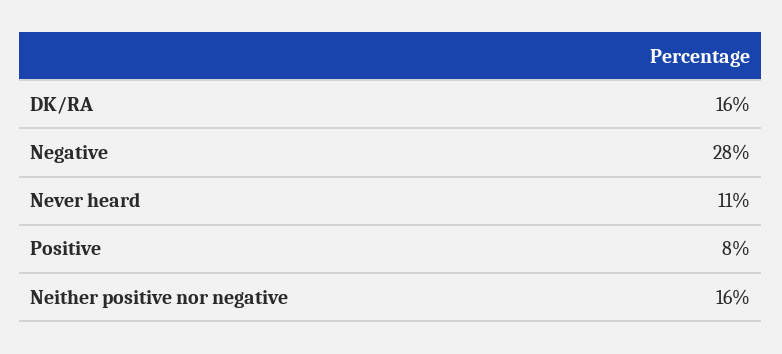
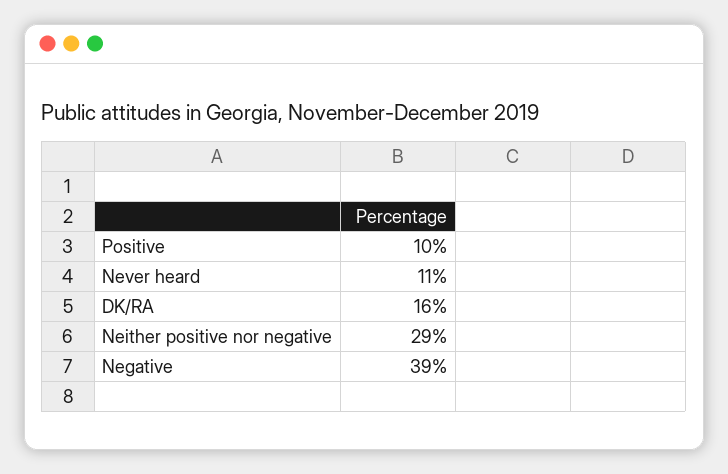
Negative: 28 -> 39
Positive: 8 -> 10
Neither positive nor negative: 16 -> 29

